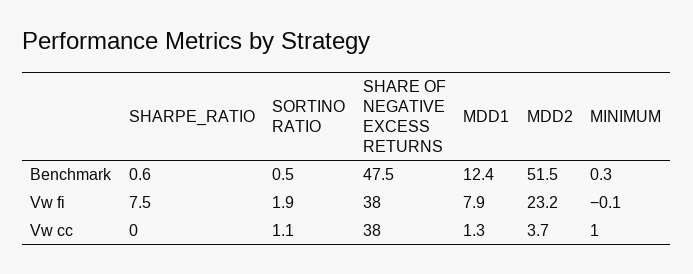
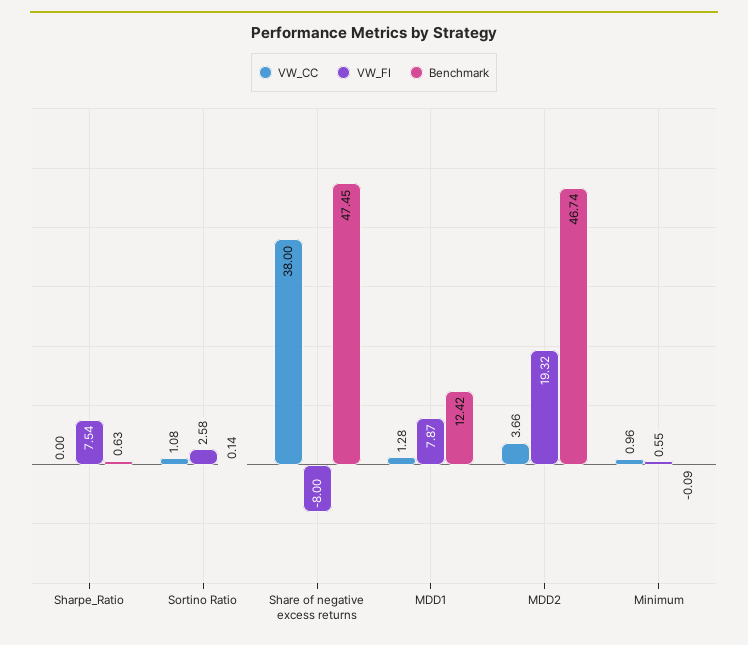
Benchmark, SORTINO RATIO: 0.5 -> 0.14
Benchmark, MDD2: 51.5 -> 46.74
Benchmark, MINIMUM: 0.3 -> -0.09
Vw fi, SORTINO RATIO: 1.9 -> 2.58
Vw fi, SHARE OF NEGATIVE EXCESS RETURNS: 38 -> -8
Vw fi, MDD2: 23.2 -> 19.32
Vw fi, MINIMUM: -0.1 -> 0.55

